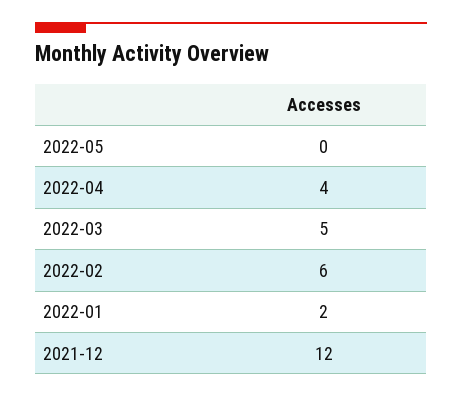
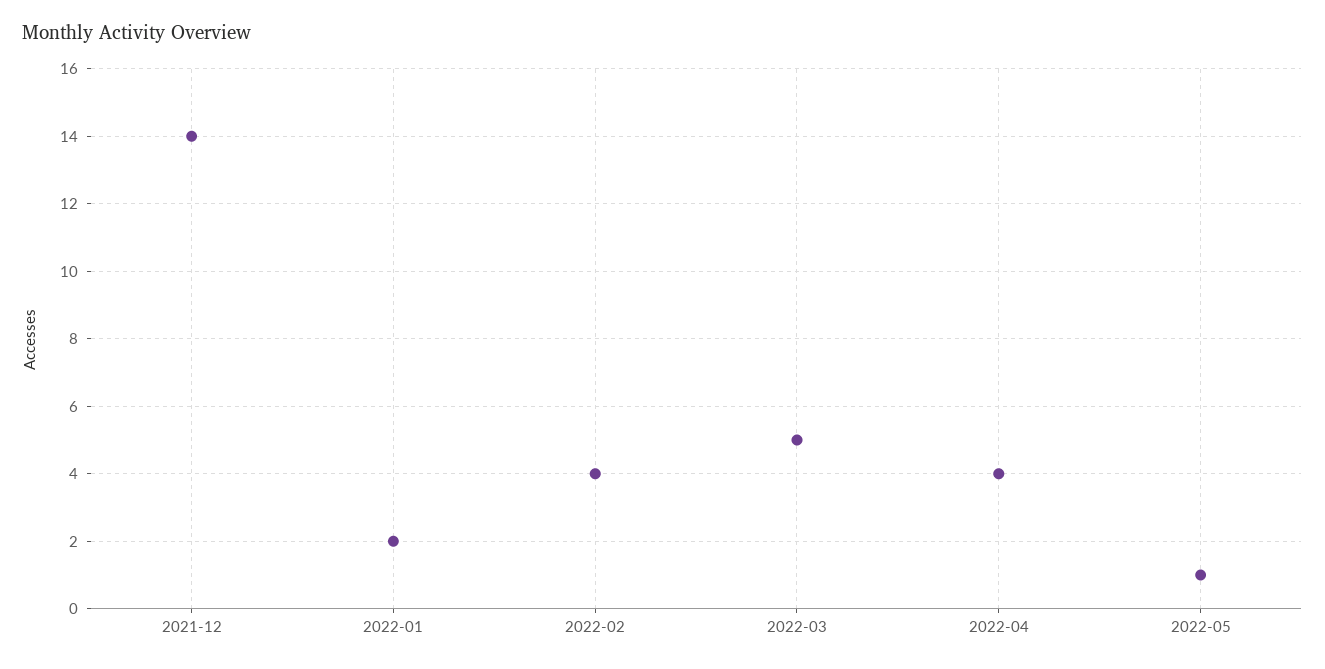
2022-05: 0 -> 1
2022-02: 6 -> 4
2021-12: 12 -> 14

